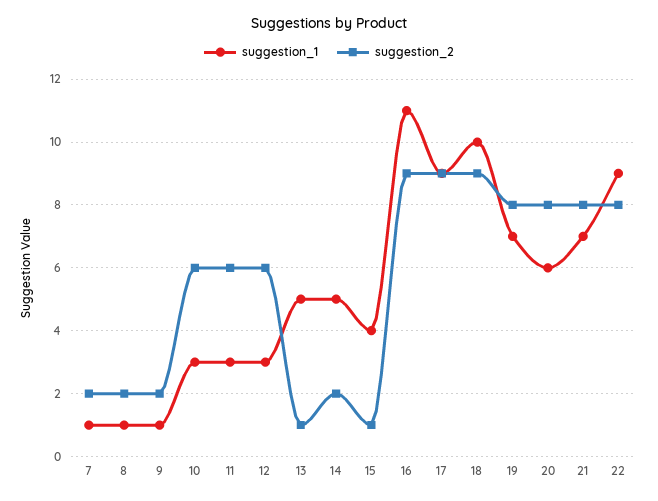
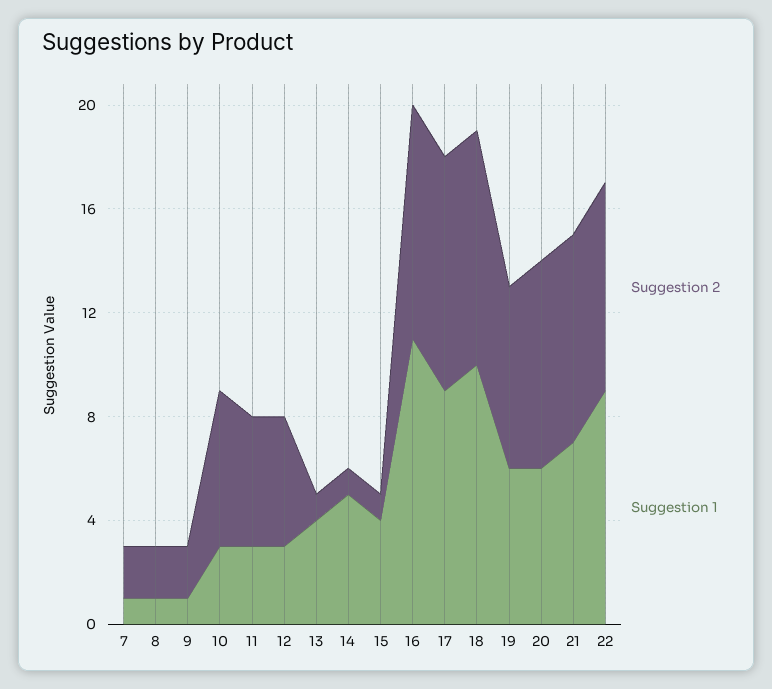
suggestion_2, 11: 6 -> 5
suggestion_2, 12: 6 -> 5
suggestion_1, 13: 5 -> 4
suggestion_2, 14: 2 -> 1
suggestion_1, 19: 7 -> 6
suggestion_2, 19: 8 -> 7

